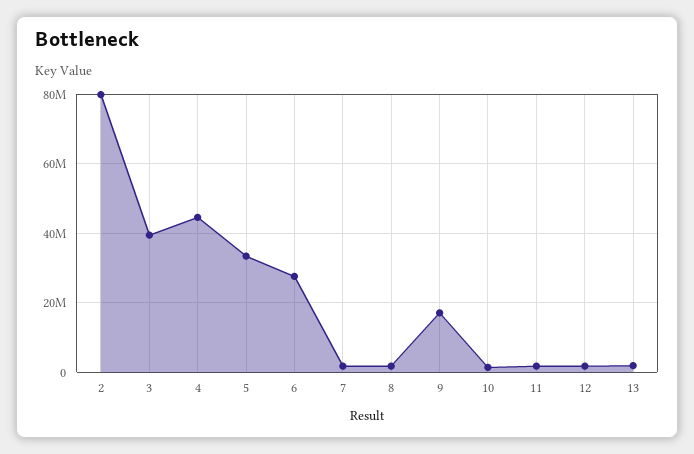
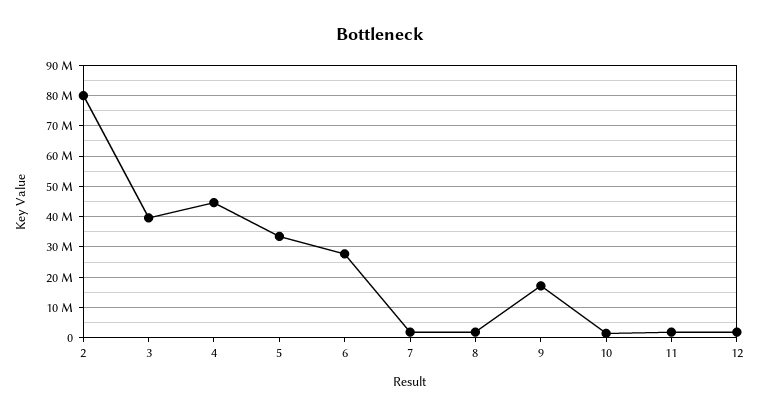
13: 2000000 -> none

